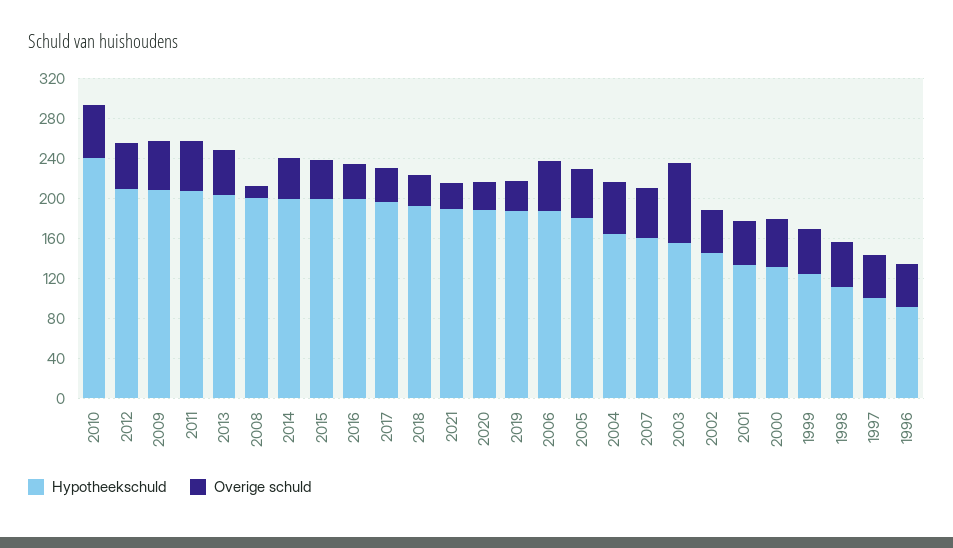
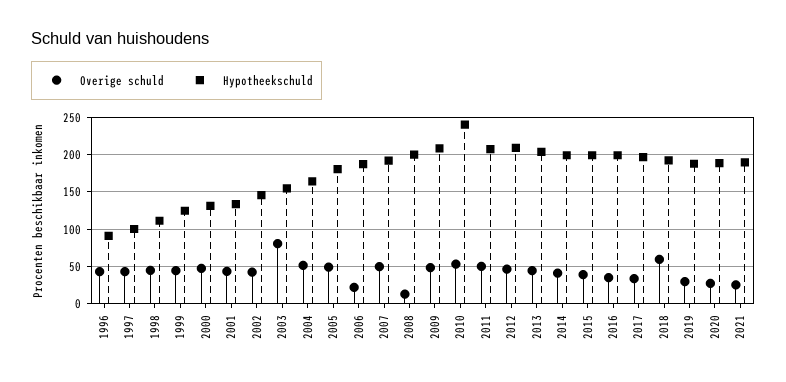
Overige schuld, 2018: 30 -> 60
Overige schuld, 2006: 50 -> 20
Hypotheekschuld, 2007: 160 -> 190

